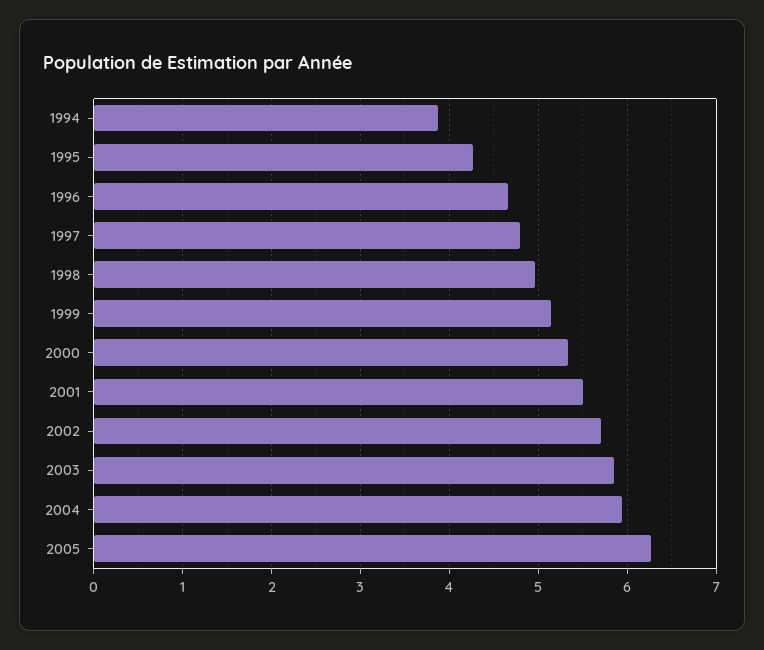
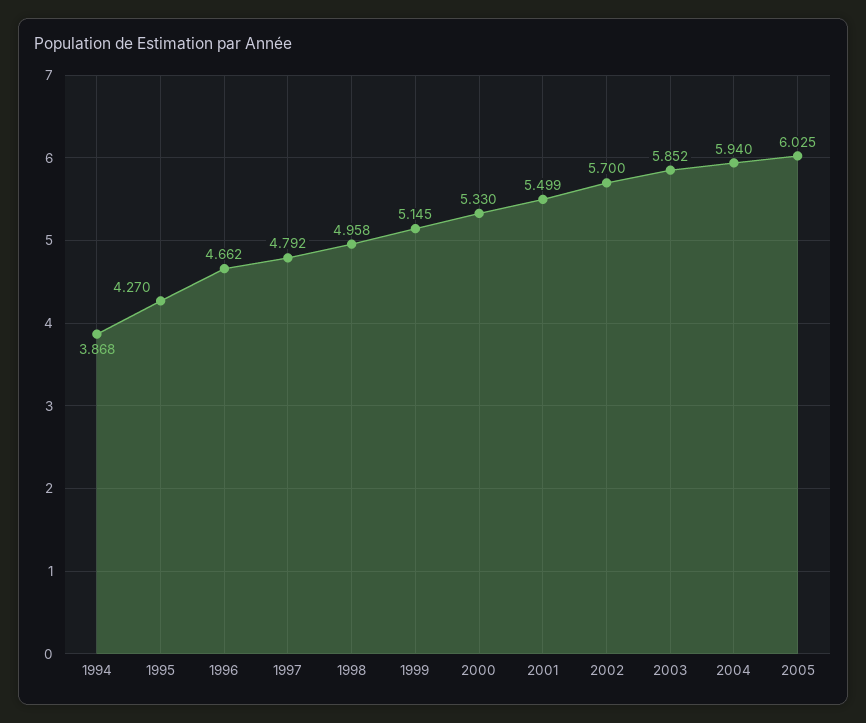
2005: 6.3 -> 6.025

